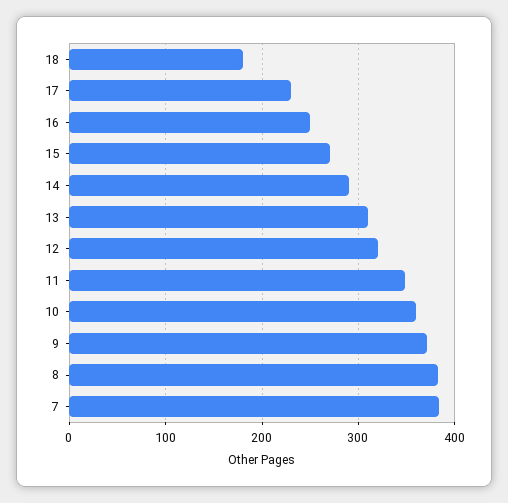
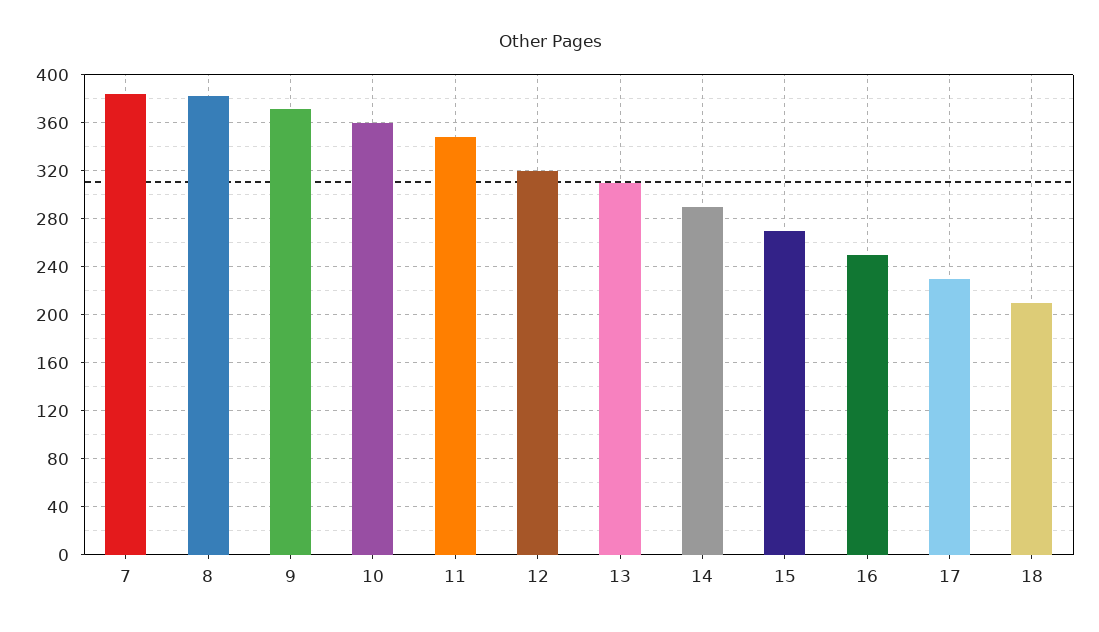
18: 180 -> 210

